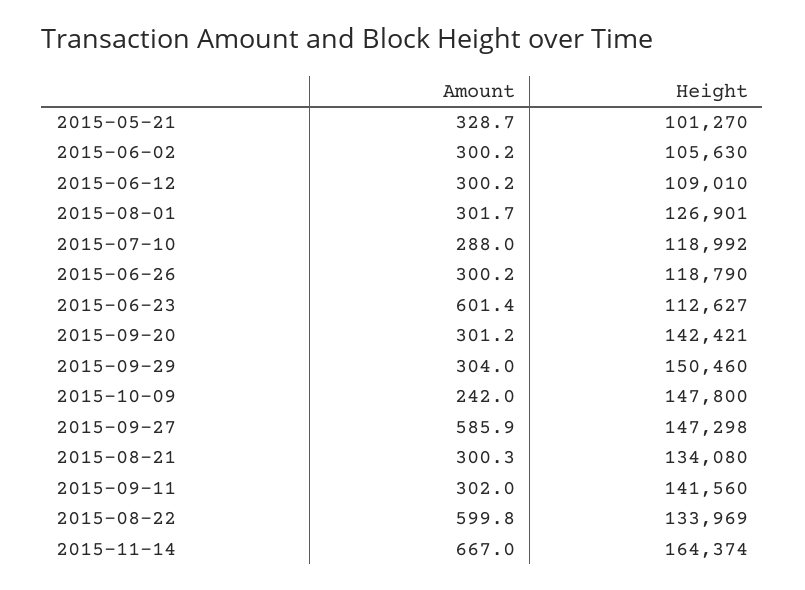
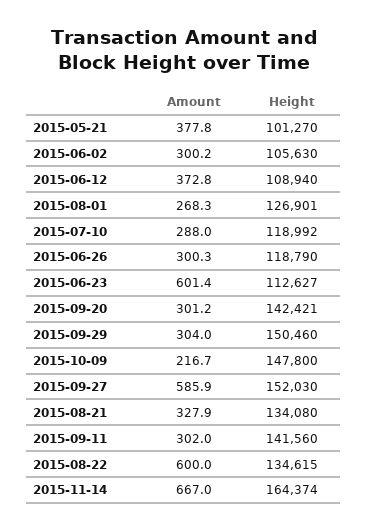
Amount, 2015-05-21: 328.7 -> 377.8
Amount, 2015-06-12: 300.2 -> 372.8
Height, 2015-06-12: 109010 -> 108940
Amount, 2015-08-01: 301.7 -> 268.3
Amount, 2015-06-26: 300.2 -> 300.3
Amount, 2015-10-09: 242 -> 216.7
Height, 2015-09-27: 147298 -> 152030
Amount, 2015-08-21: 300.3 -> 327.9
Amount, 2015-08-22: 599.8 -> 600
Height, 2015-08-22: 133969 -> 134615

